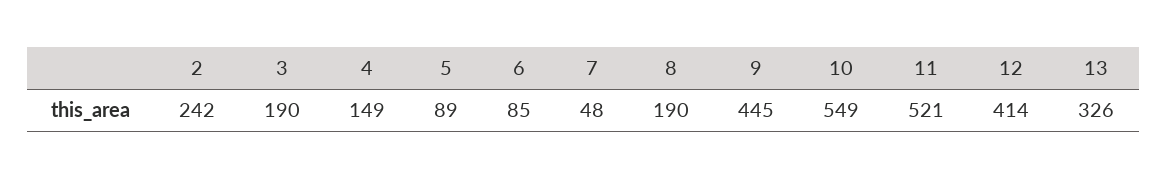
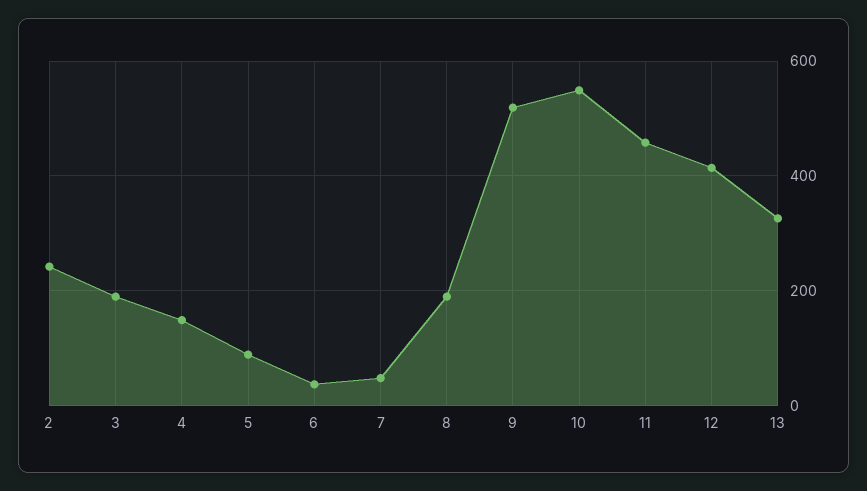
6: 85 -> 40
9: 445 -> 520
11: 521 -> 460

